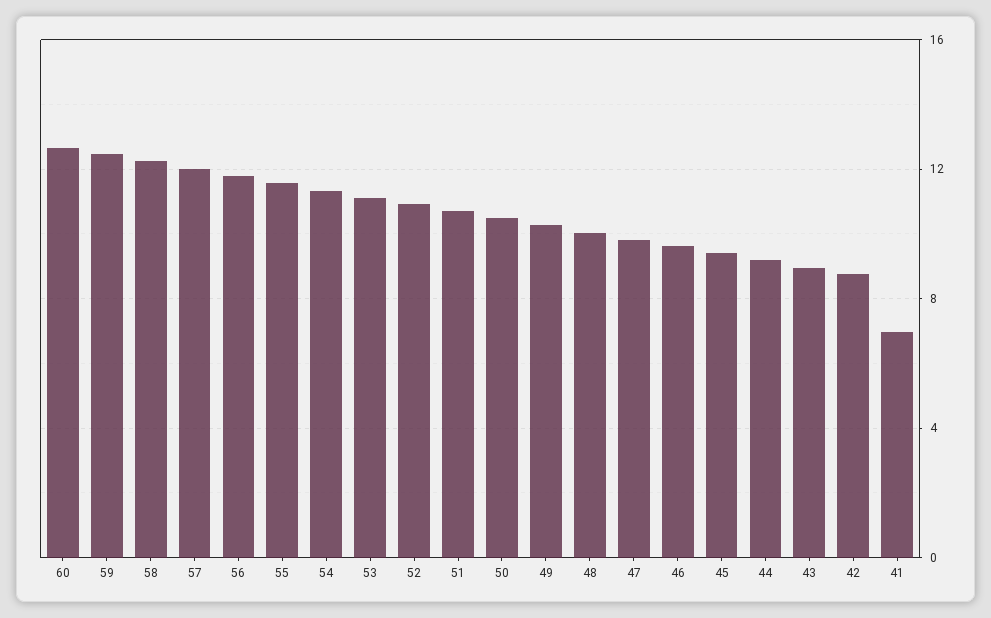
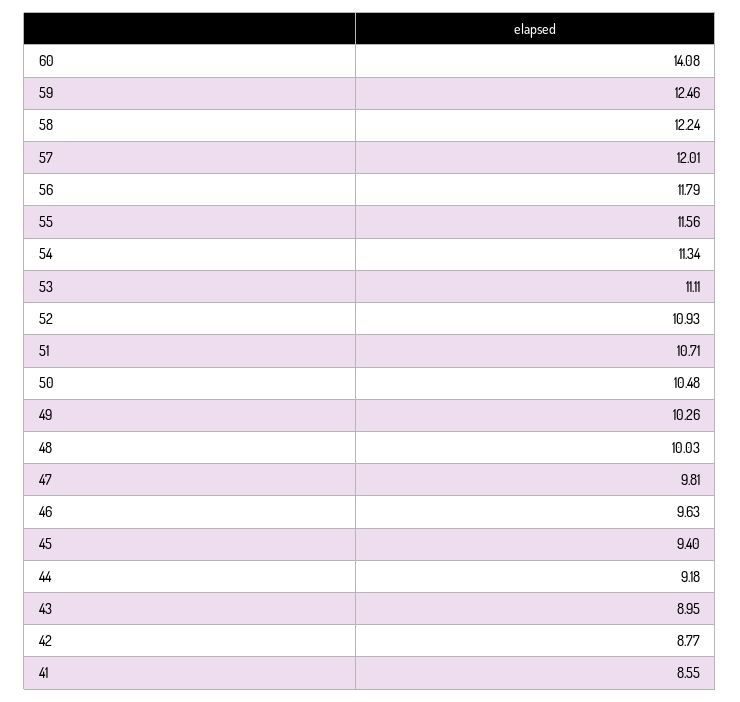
60: 12.5 -> 14.08
41: 7 -> 8.55

